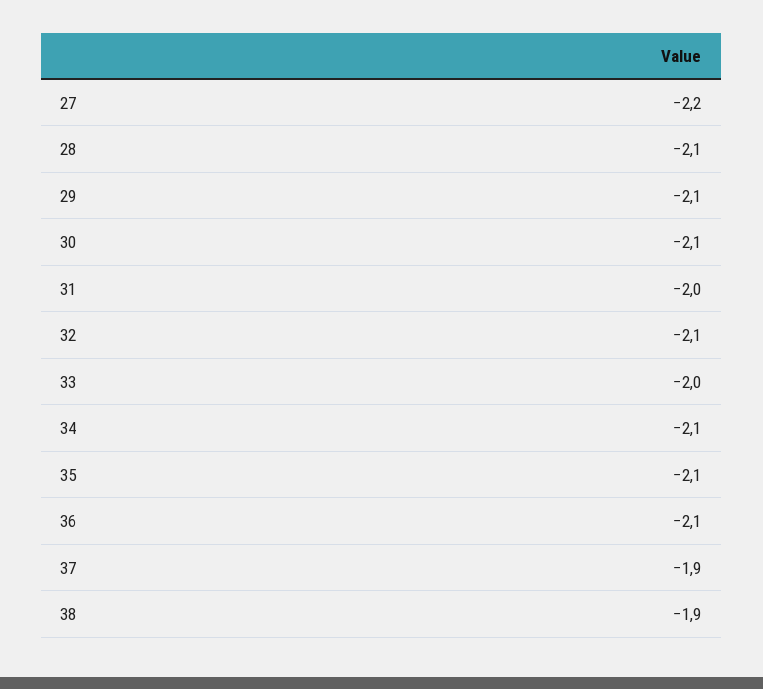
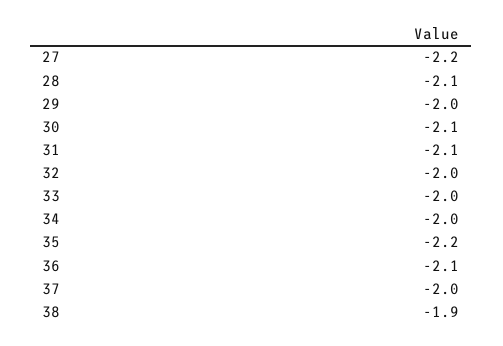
29: -2.1 -> -2
31: -2 -> -2.1
32: -2.1 -> -2
34: -2.1 -> -2
35: -2.1 -> -2.2
37: -1.9 -> -2

